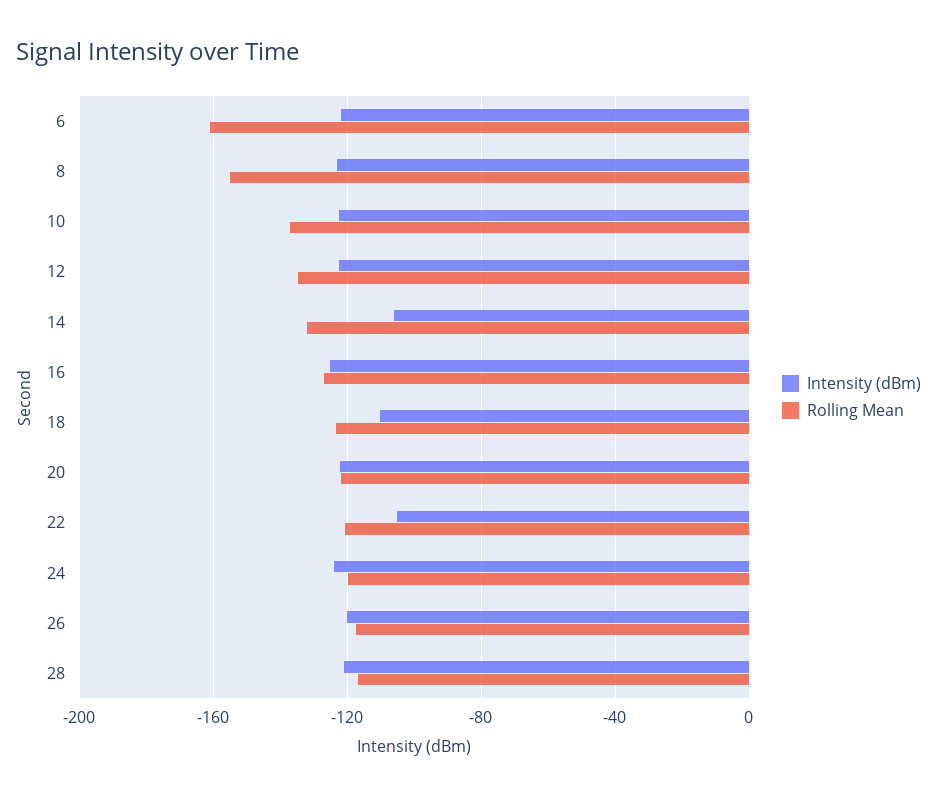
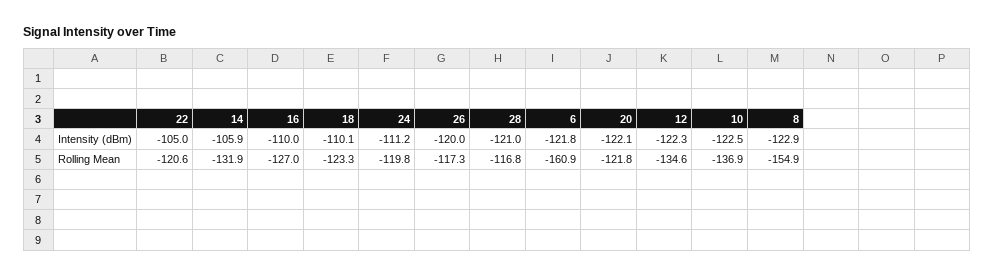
Intensity (dBm), 16: -125 -> -110
Intensity (dBm), 24: -125 -> -111.2

